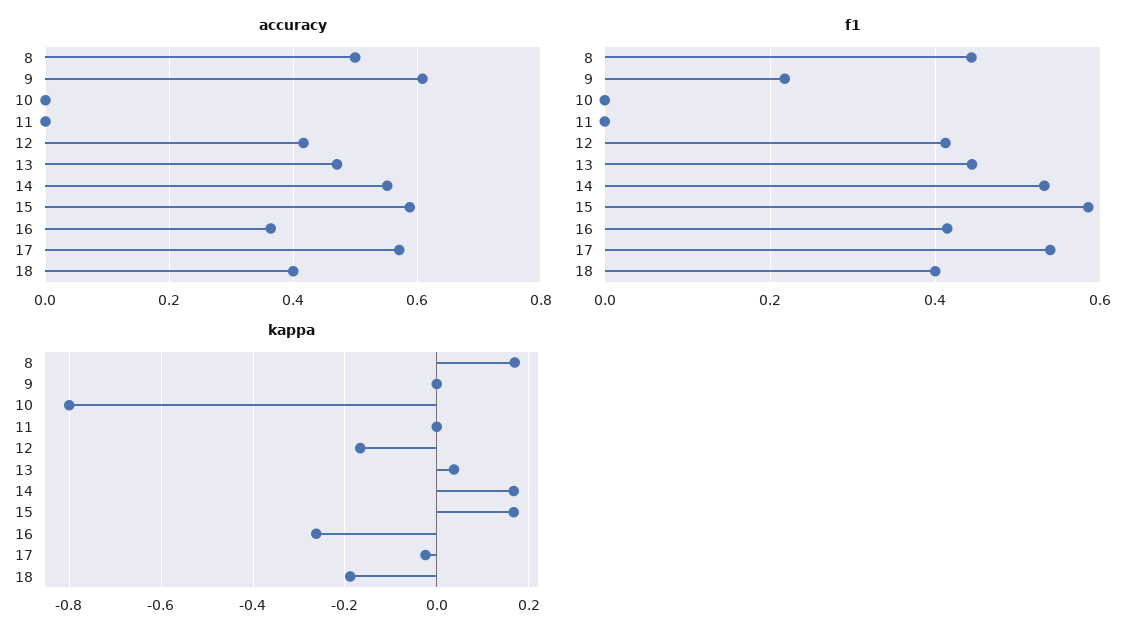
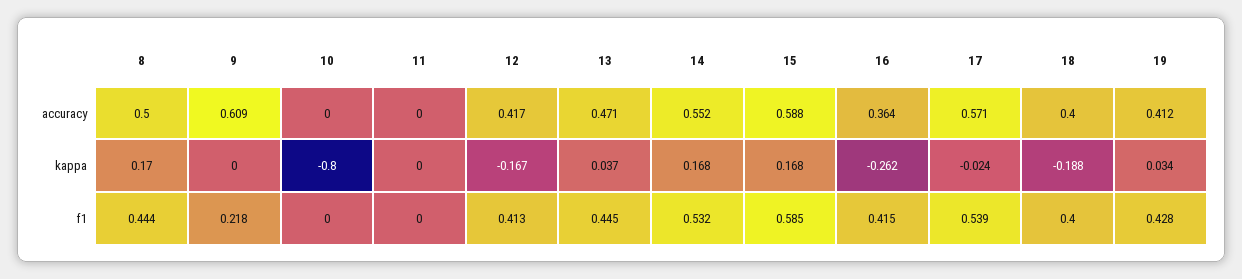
accuracy, 19: none -> 0.412
kappa, 19: none -> 0.034
f1, 19: none -> 0.428

